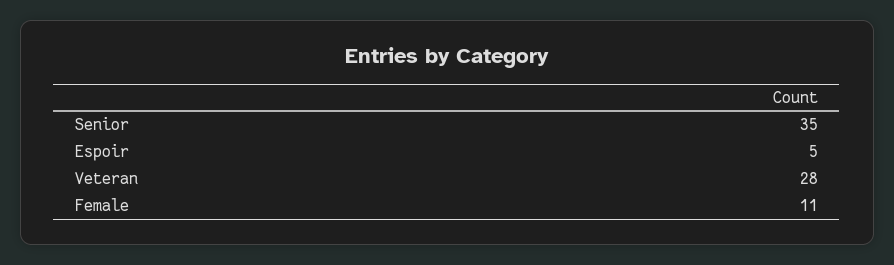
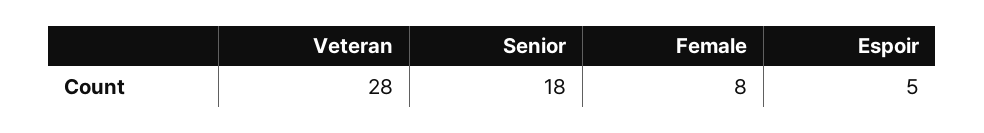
Senior: 35 -> 18
Female: 11 -> 8

